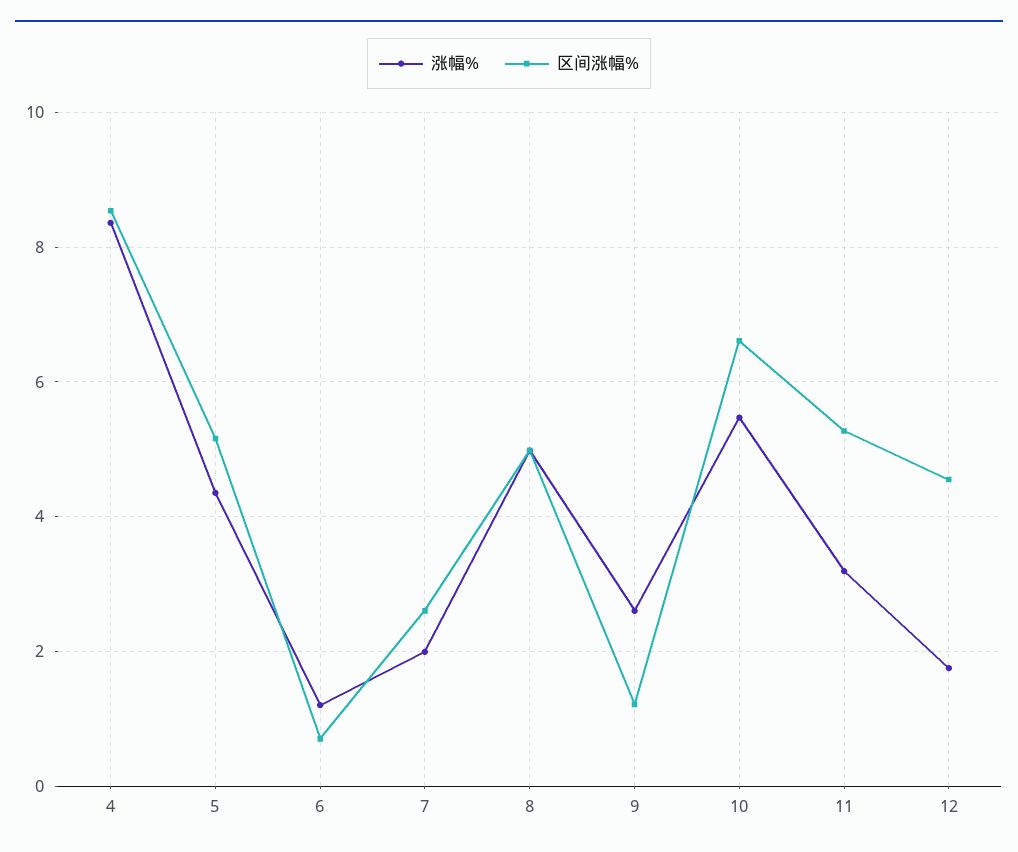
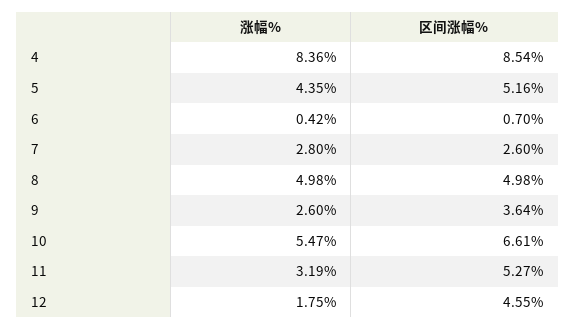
涨幅%, 6: 1.2 -> 0.42
涨幅%, 7: 2 -> 2.8
区间涨幅%, 9: 1.2 -> 3.64

